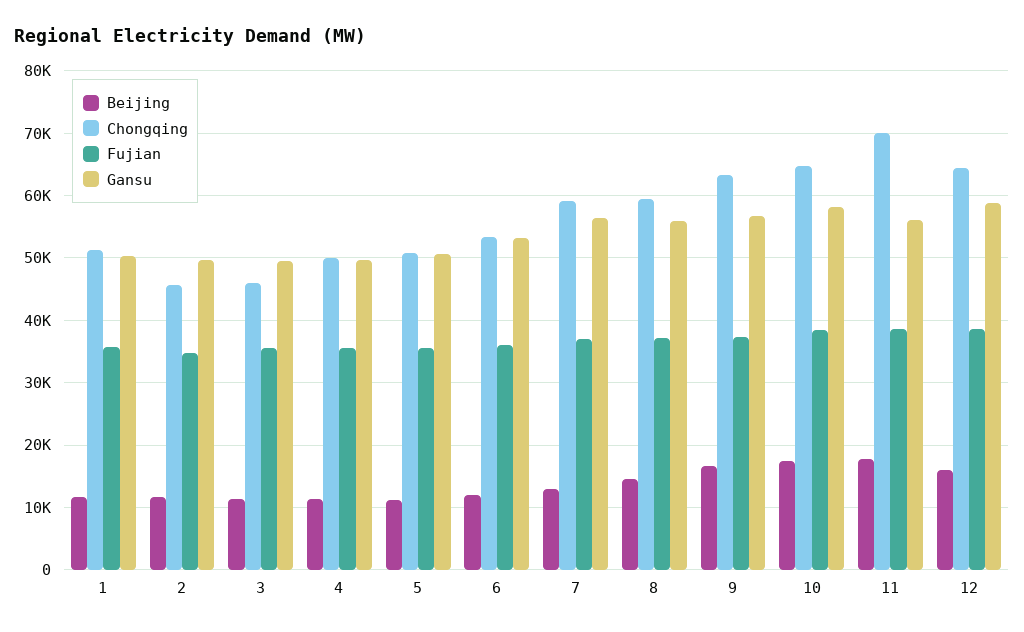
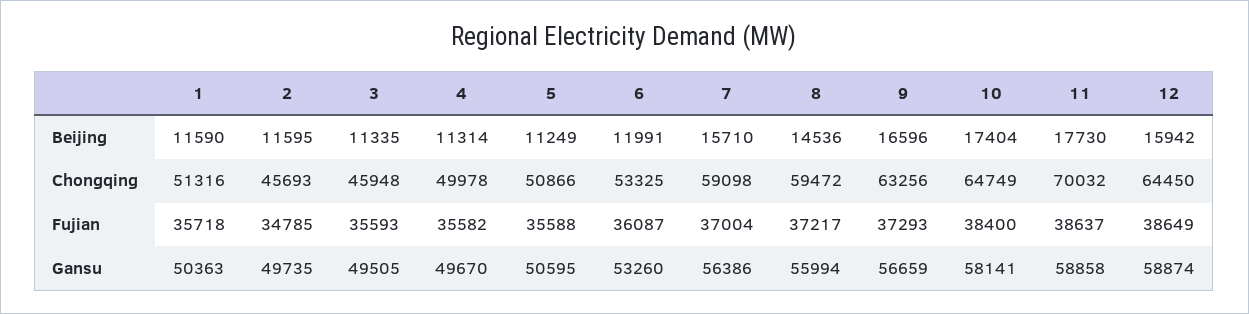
Beijing, 7: 13000 -> 15710
Gansu, 11: 56000 -> 58858

